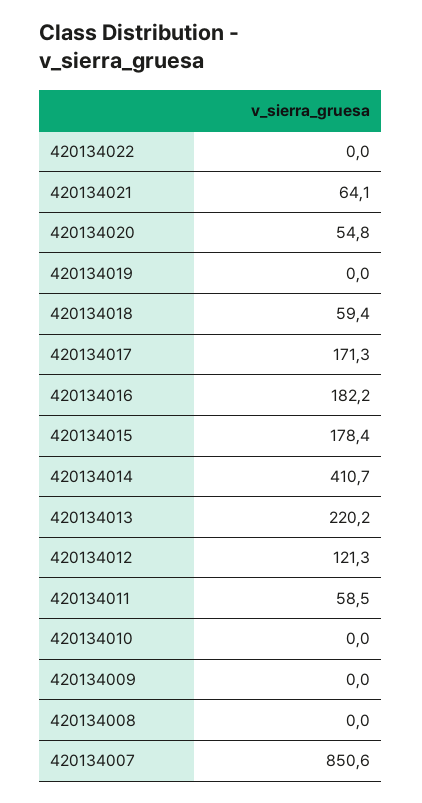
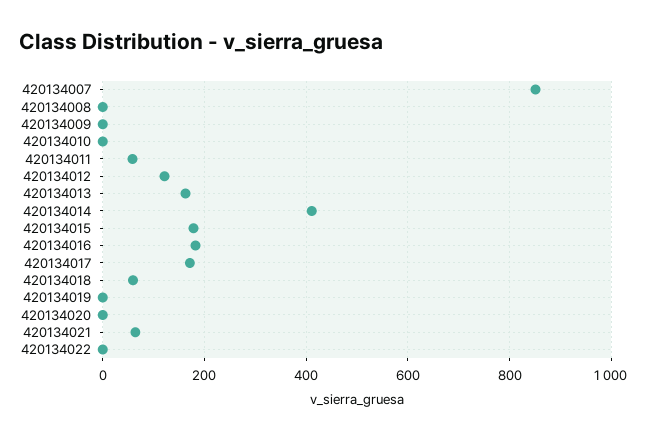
420134020: 54.8 -> 0
420134013: 220.2 -> 160

